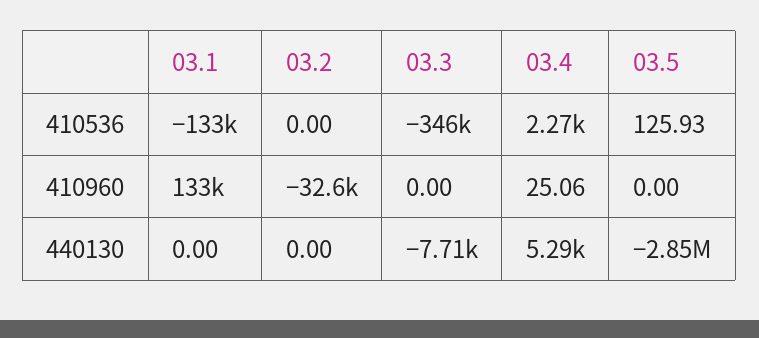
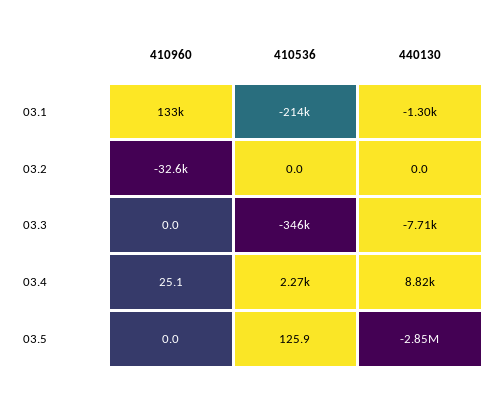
03.1, 410536: -133000 -> -214000
03.1, 440130: 0 -> -1300
03.4, 440130: 5290 -> 8820

